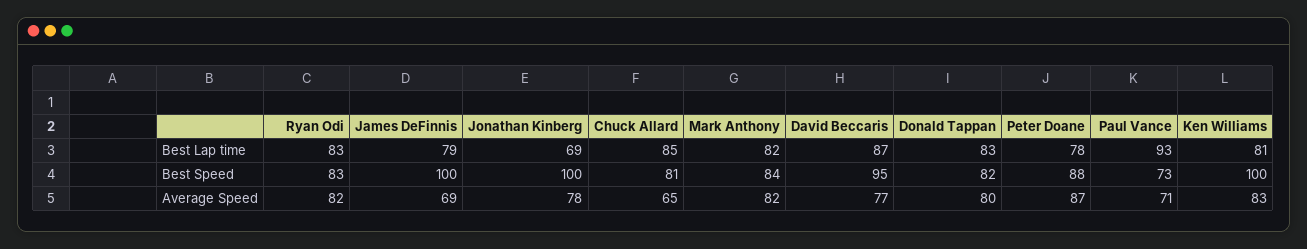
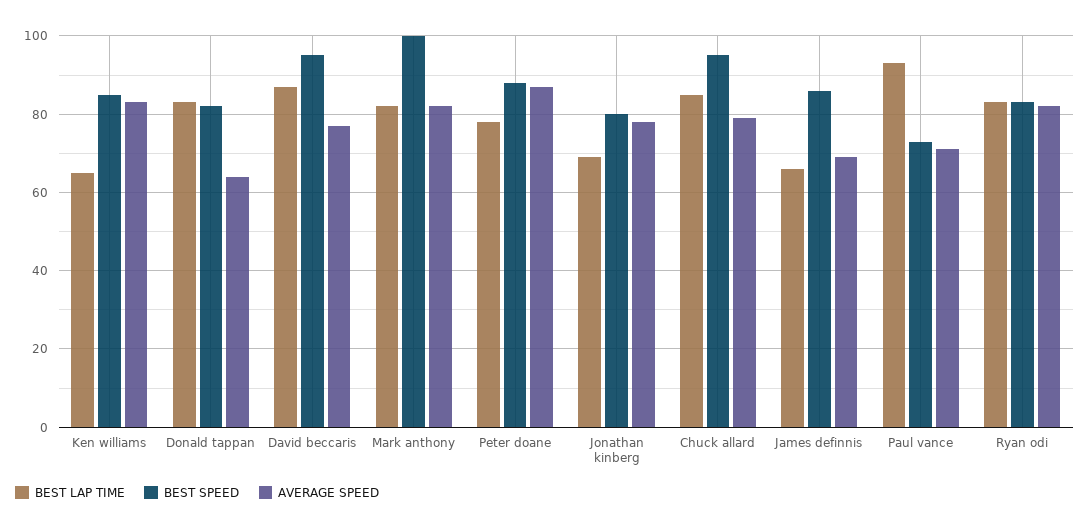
Best Lap time, James DeFinnis: 79 -> 65
Best Lap time, Ken Williams: 81 -> 65
Best Speed, James DeFinnis: 100 -> 85
Best Speed, Jonathan Kinberg: 100 -> 80
Best Speed, Chuck Allard: 81 -> 95
Best Speed, Mark Anthony: 84 -> 100
Best Speed, Ken Williams: 100 -> 85
Average Speed, Chuck Allard: 65 -> 80
Average Speed, Donald Tappan: 80 -> 65

